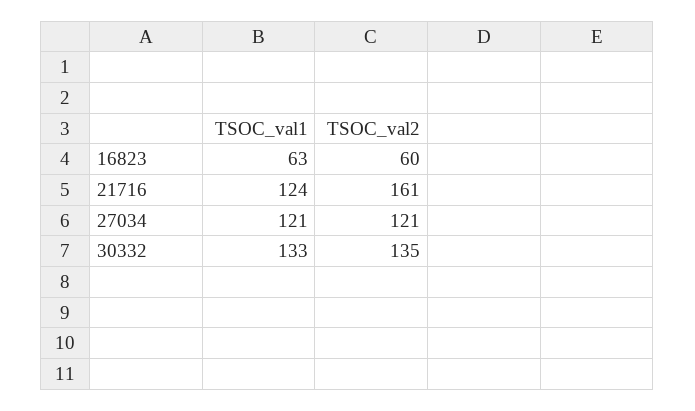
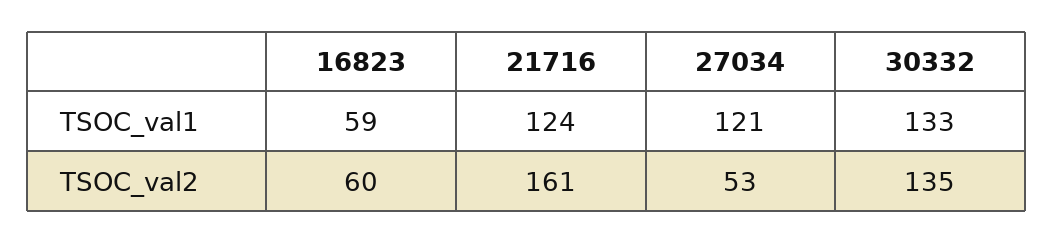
TSOC_val1, 16823: 63 -> 59
TSOC_val2, 27034: 121 -> 53

